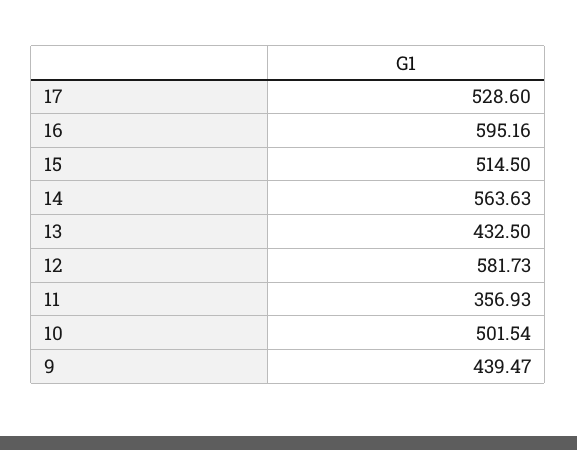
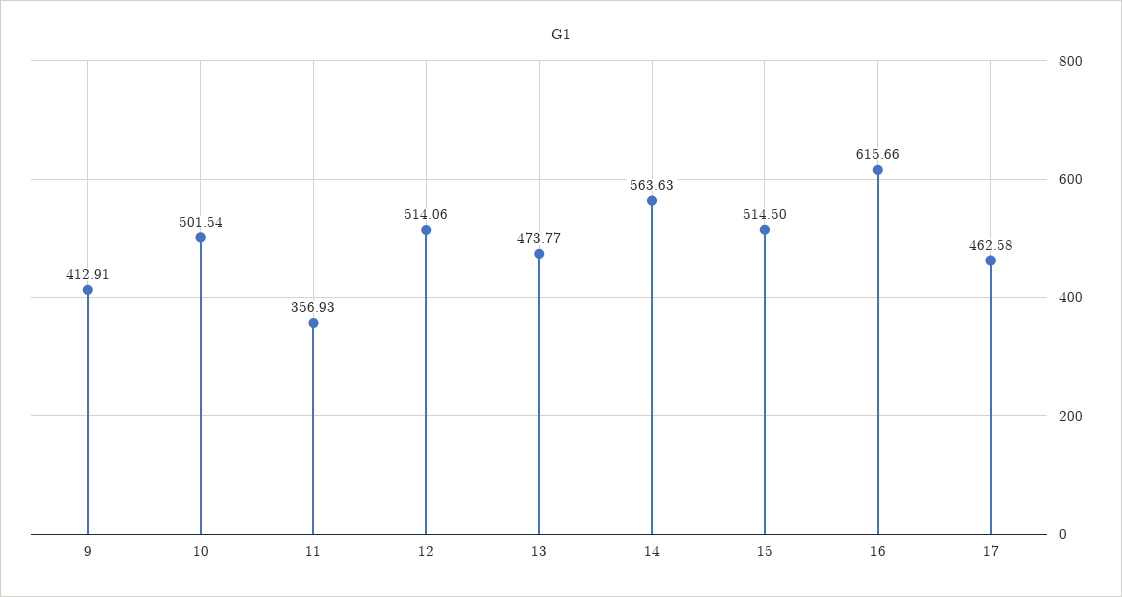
17: 528.6 -> 462.58
16: 595.16 -> 615.66
13: 432.5 -> 473.77
12: 581.73 -> 514.06
9: 439.47 -> 412.91

